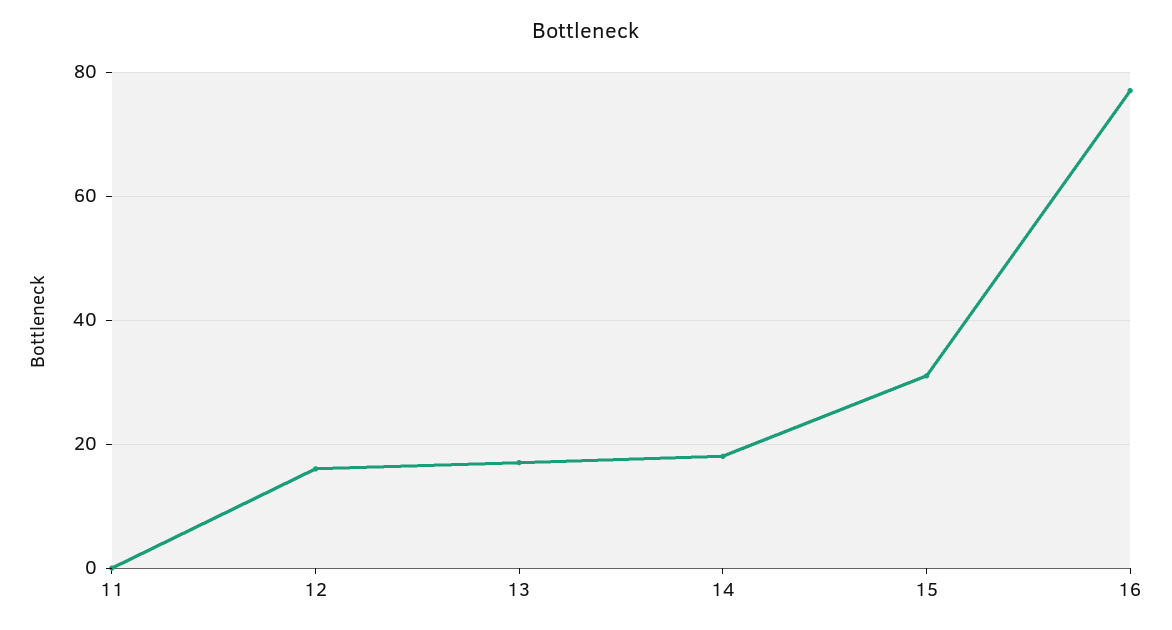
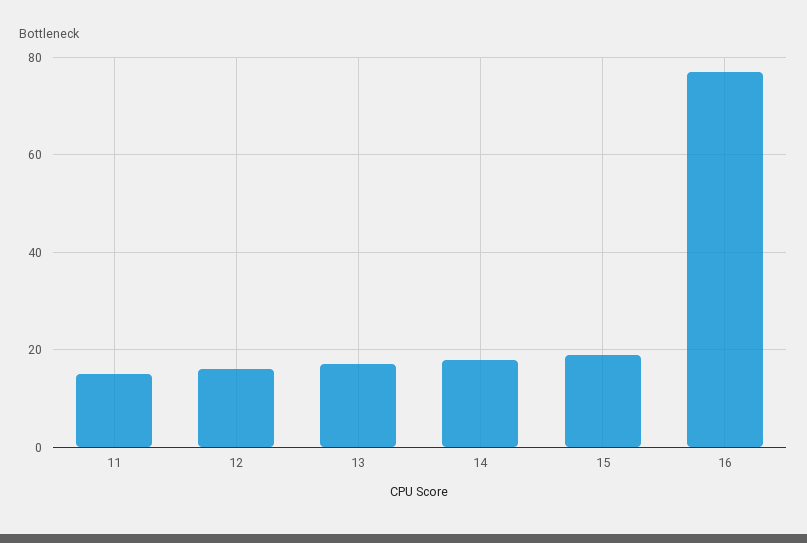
11: 0 -> 15
15: 30 -> 20

